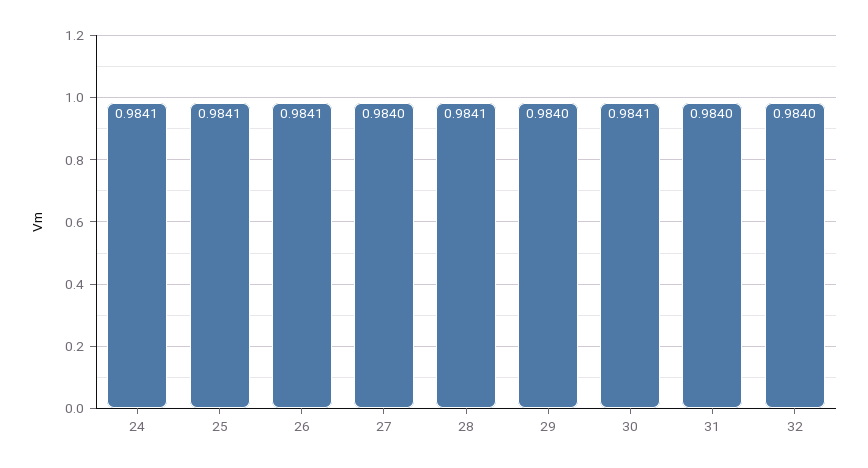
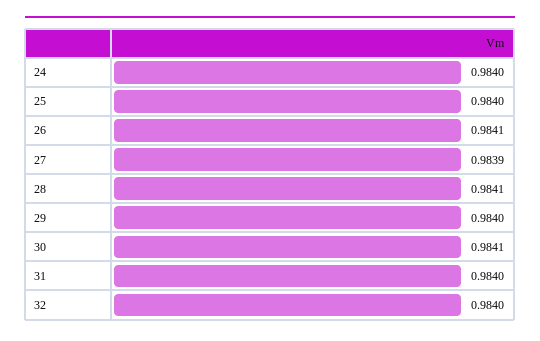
24: 0.9841 -> 0.984
25: 0.9841 -> 0.984
27: 0.984 -> 0.9839

